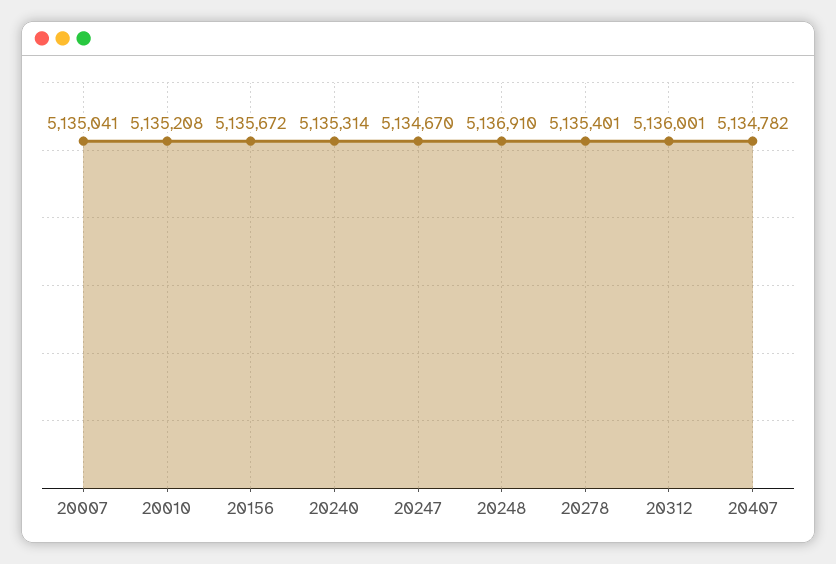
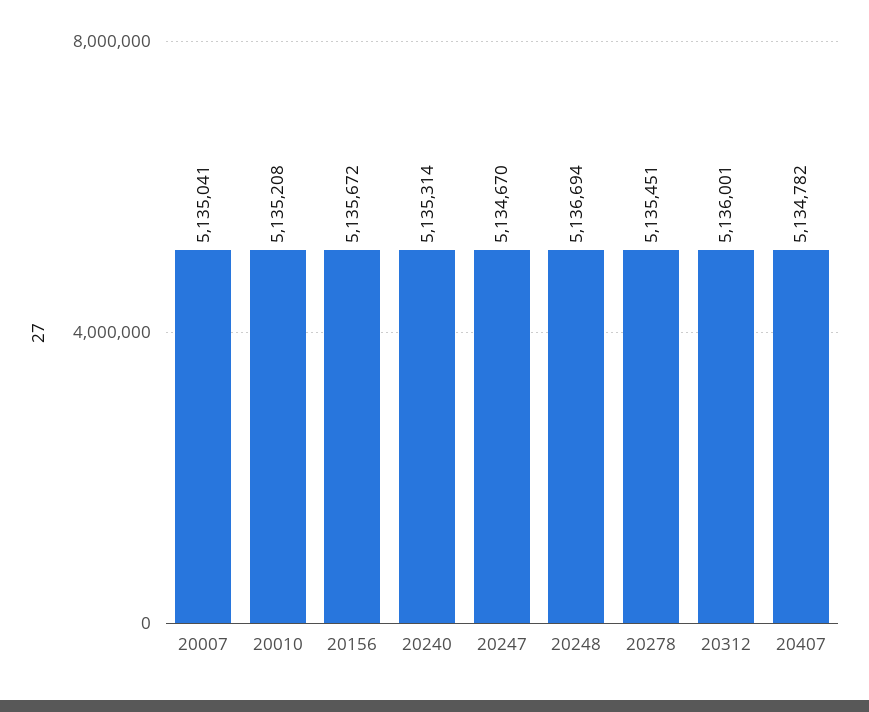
20248: 5136910 -> 5136694
20278: 5135401 -> 5135451

